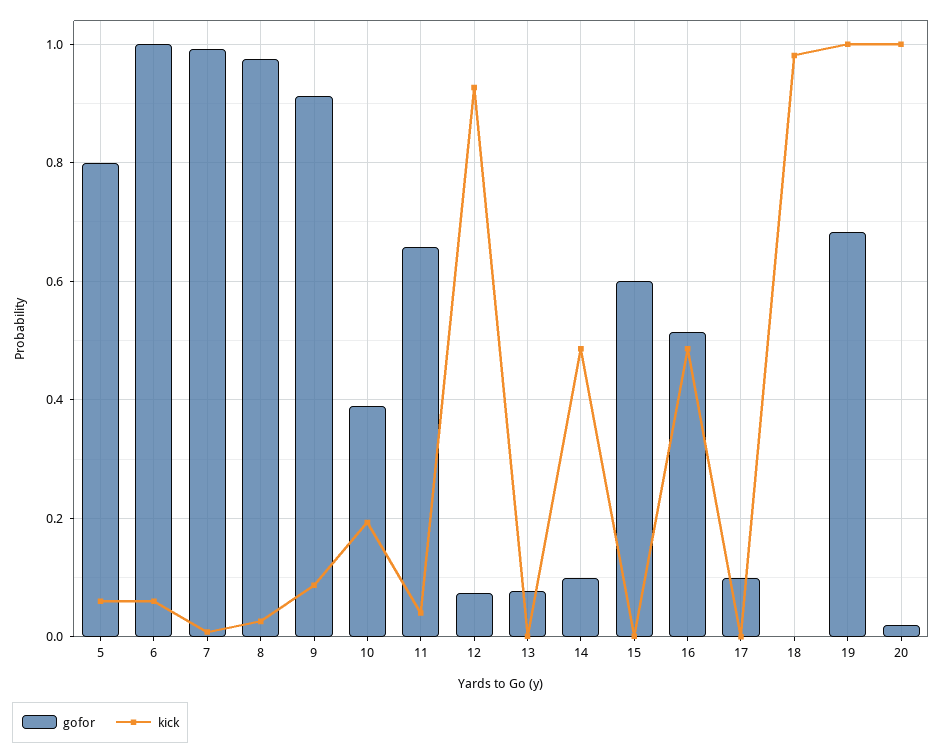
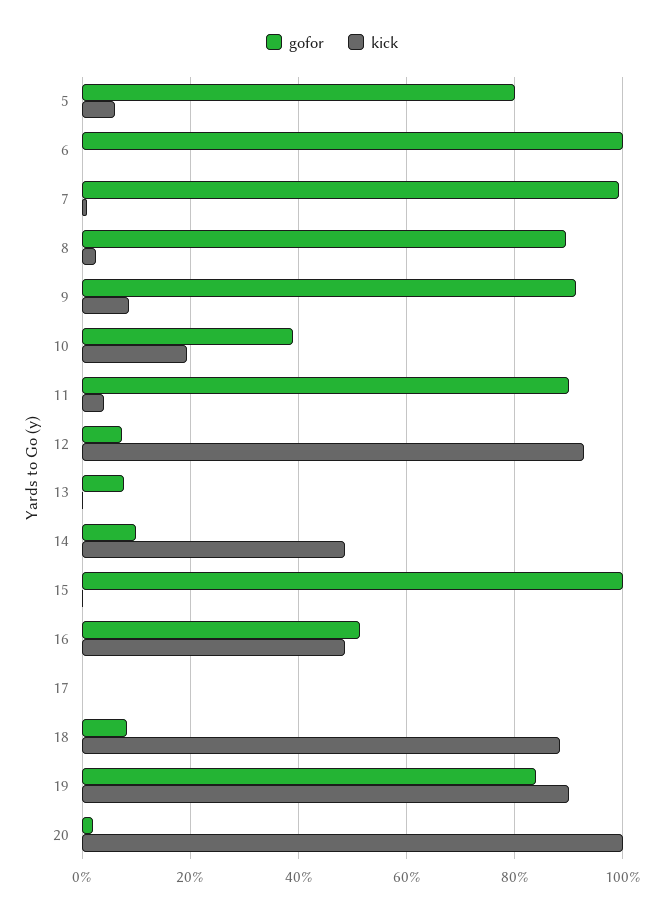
kick, 6: 0.06 -> 0
gofor, 8: 0.98 -> 0.9
gofor, 11: 0.66 -> 0.9
gofor, 15: 0.6 -> 1
gofor, 17: 0.1 -> 0
gofor, 18: 0 -> 0.08
kick, 18: 0.98 -> 0.88
gofor, 19: 0.68 -> 0.84
kick, 19: 1 -> 0.9

